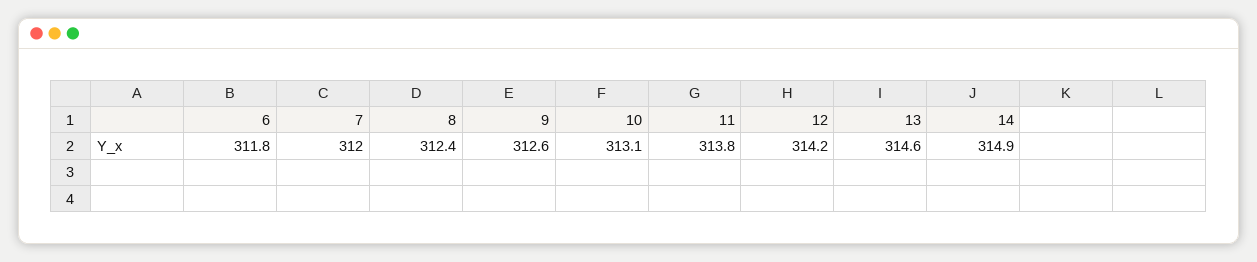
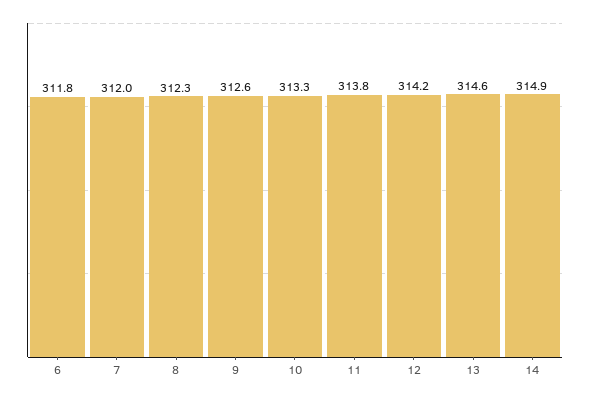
8: 312.4 -> 312.3
10: 313.1 -> 313.3

